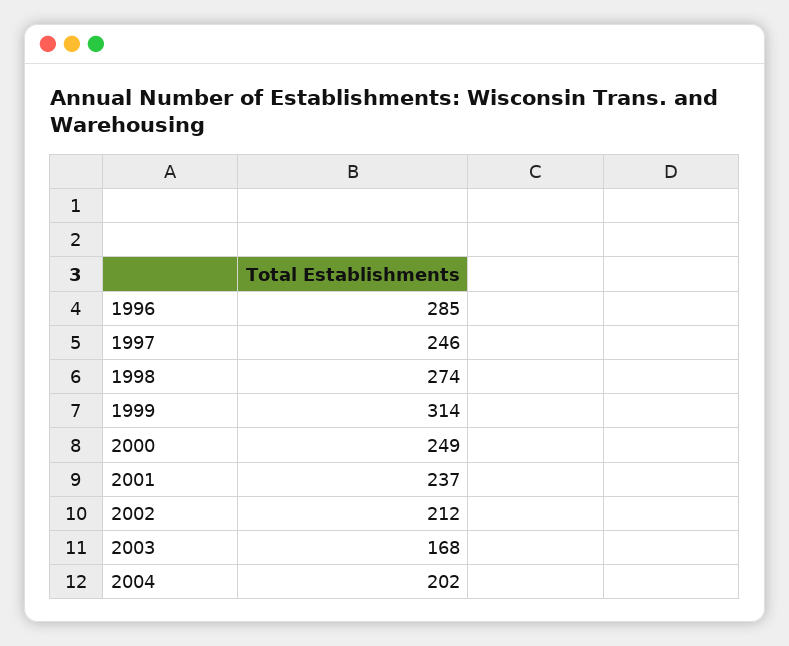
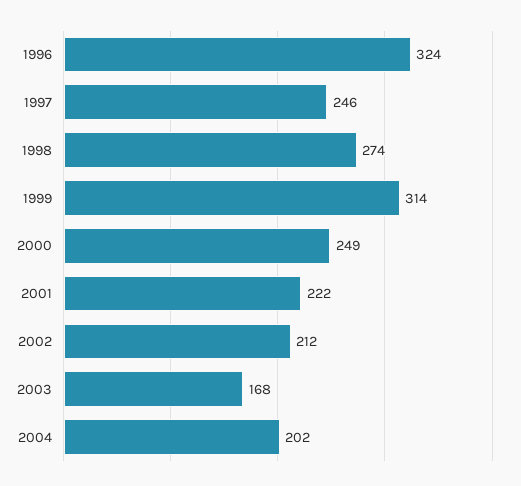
1996: 285 -> 324
2001: 237 -> 222

